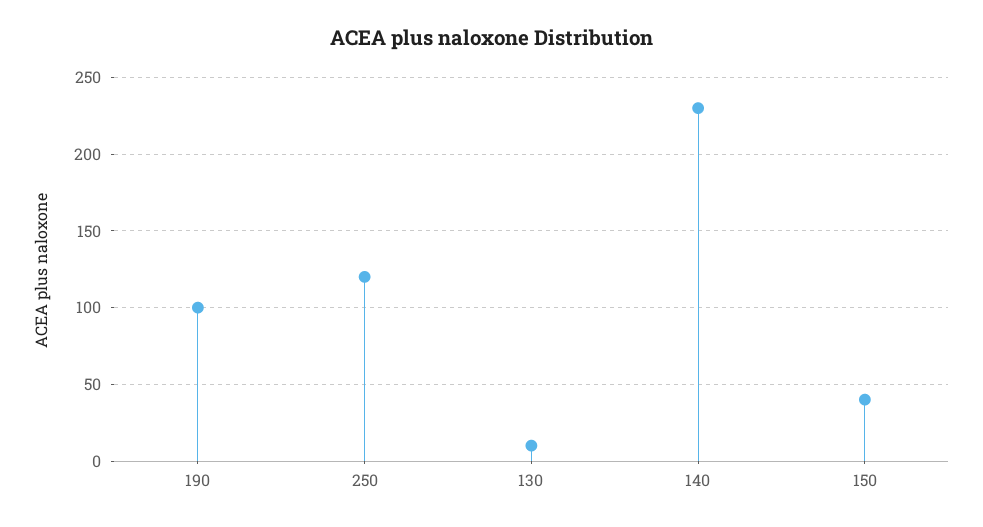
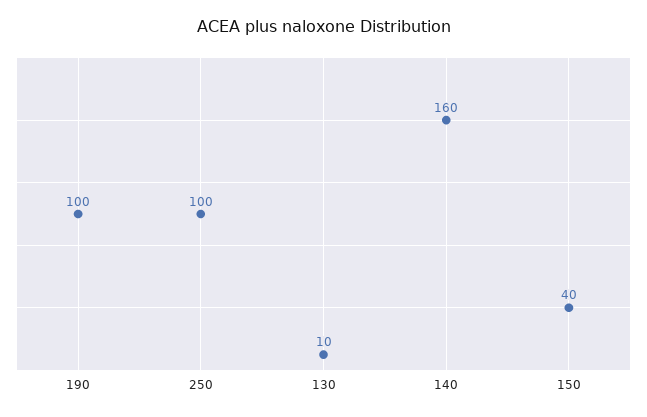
250: 120 -> 100
140: 230 -> 160

